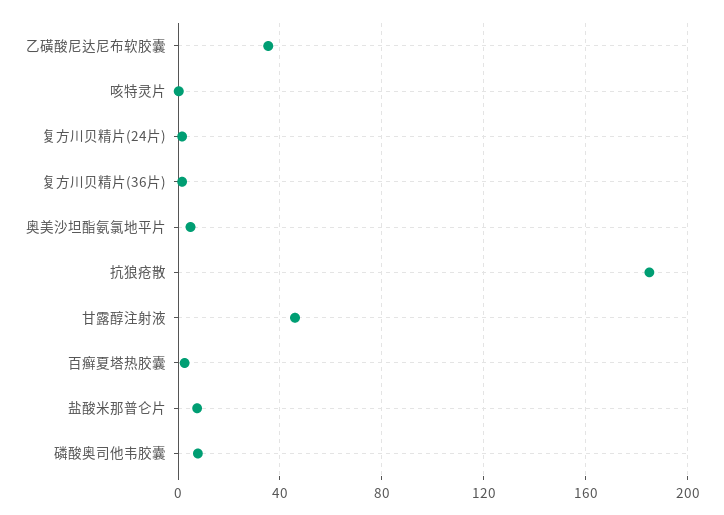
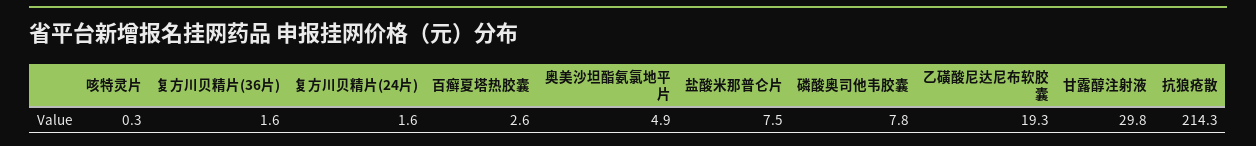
乙磺酸尼达尼布软胶囊: 35 -> 19.3
抗狼疮散: 185 -> 214.3
甘露醇注射液: 45 -> 29.8

